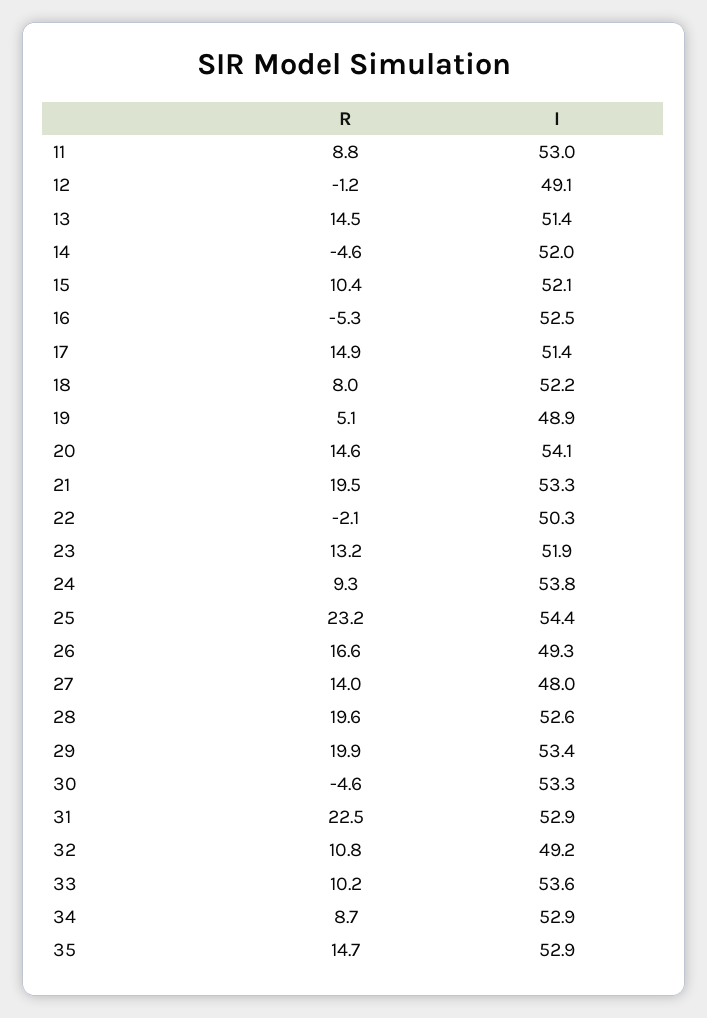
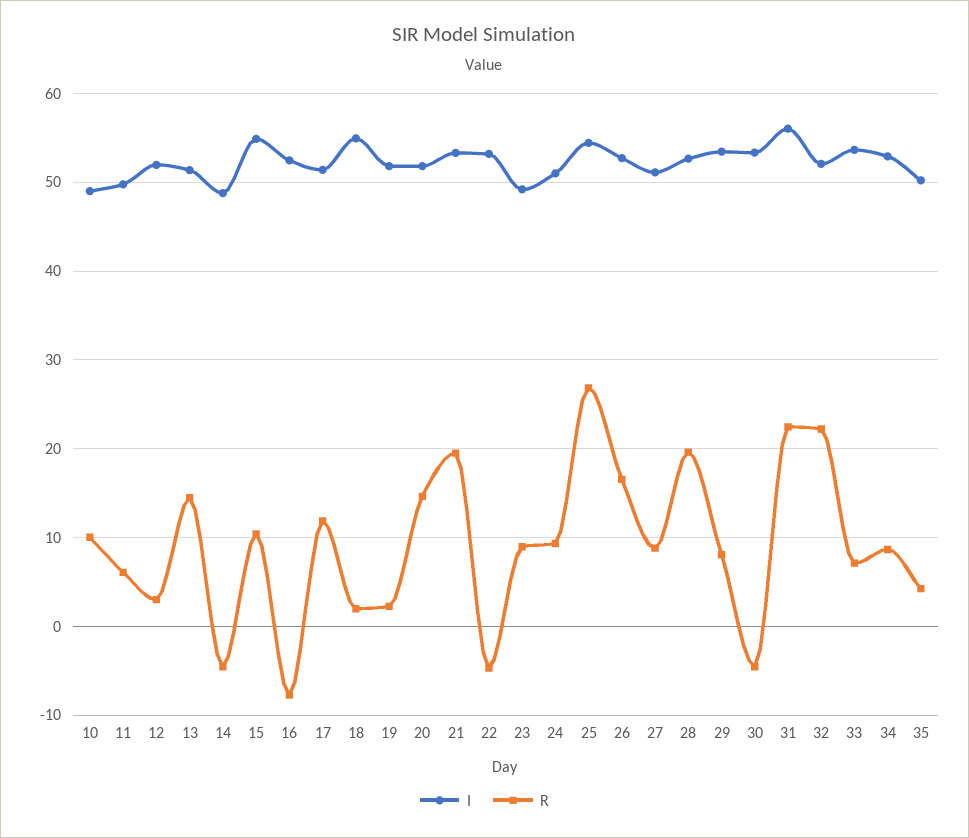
R, 11: 8.8 -> 6
I, 11: 53 -> 50
R, 12: -1.2 -> 3
I, 12: 49.1 -> 52
I, 14: 52 -> 49
I, 15: 52.1 -> 55
R, 16: -5.3 -> -8
R, 17: 14.9 -> 12
R, 18: 8 -> 2
I, 18: 52.2 -> 55
R, 19: 5.1 -> 2
I, 19: 48.9 -> 52
I, 20: 54.1 -> 52
R, 22: -2.1 -> -5
I, 22: 50.3 -> 53
R, 23: 13.2 -> 9
I, 23: 51.9 -> 49
I, 24: 53.8 -> 51
R, 25: 23.2 -> 27
I, 26: 49.3 -> 53
R, 27: 14 -> 9
I, 27: 48 -> 51
R, 29: 19.9 -> 8
I, 31: 52.9 -> 56
R, 32: 10.8 -> 22
I, 32: 49.2 -> 52
R, 33: 10.2 -> 7
R, 35: 14.7 -> 4
I, 35: 52.9 -> 50
I, 10: none -> 49
R, 10: none -> 10

